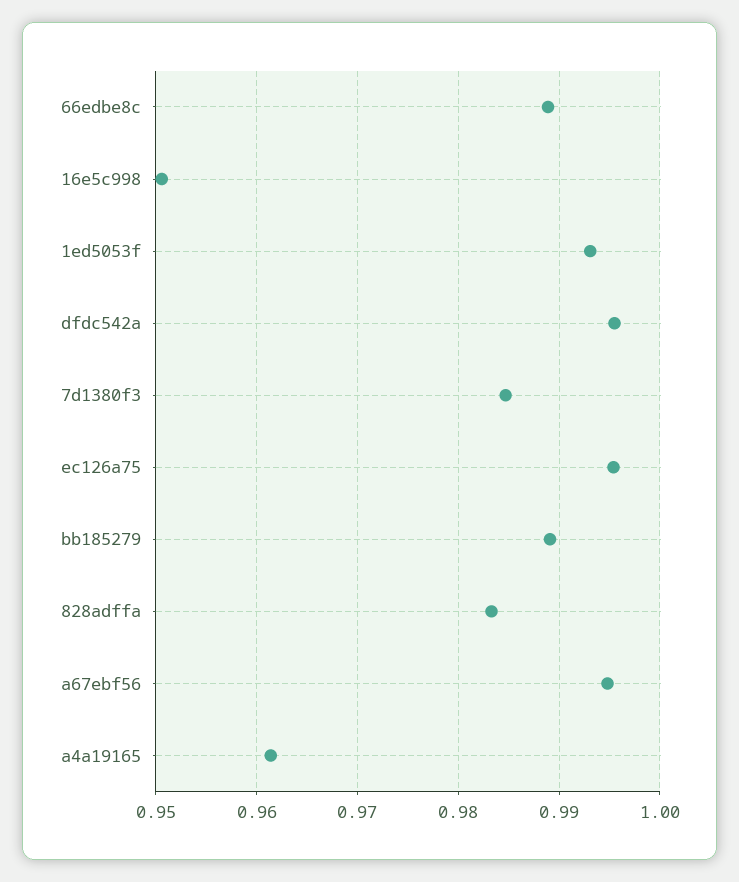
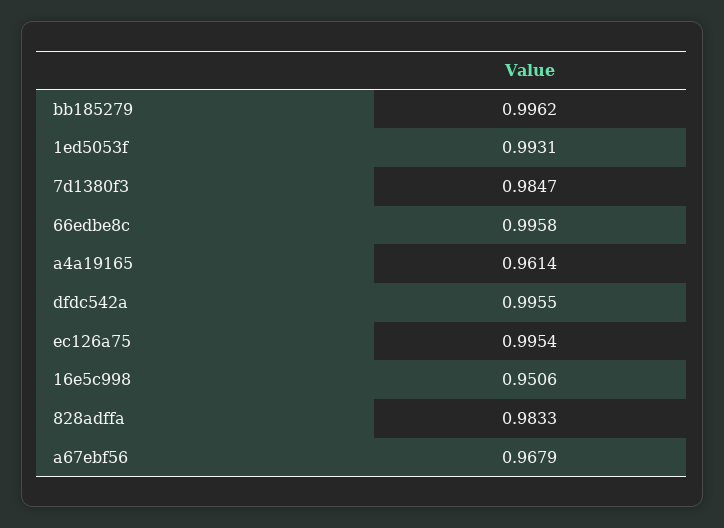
66edbe8c: 0.989 -> 0.9958
bb185279: 0.989 -> 0.9962
a67ebf56: 0.995 -> 0.9679

